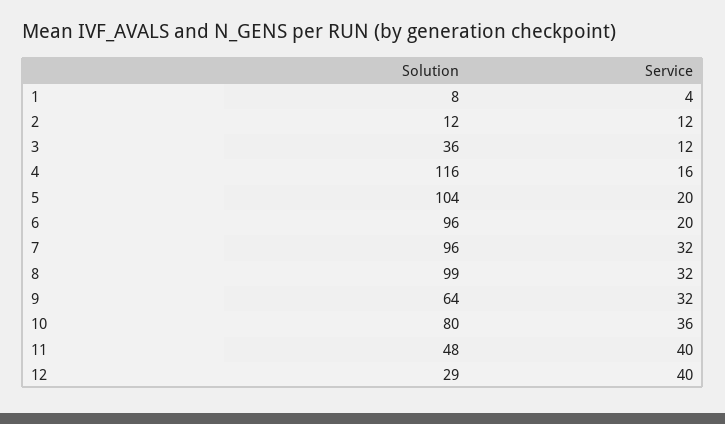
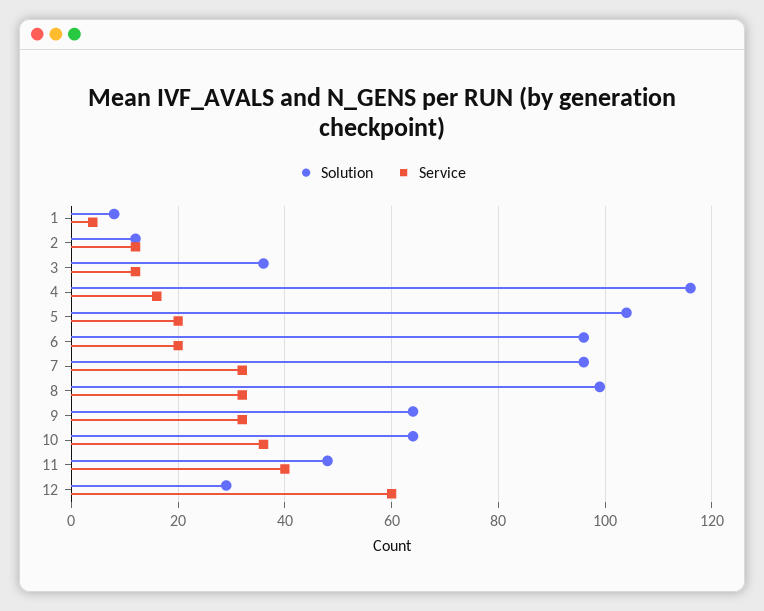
Solution, 10: 80 -> 65
Service, 12: 40 -> 60

